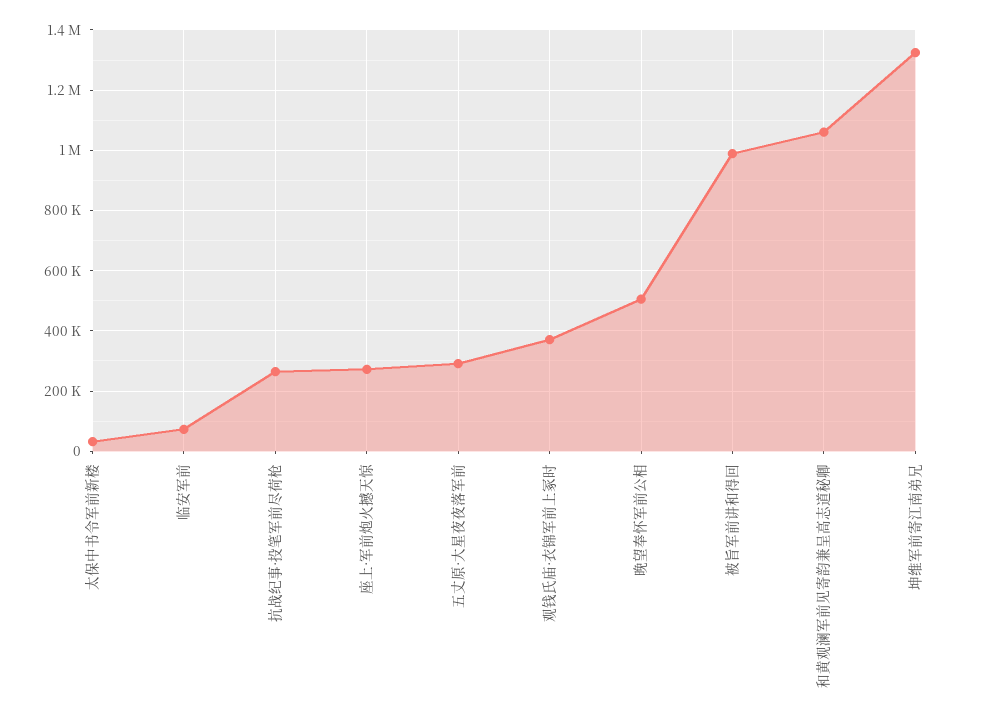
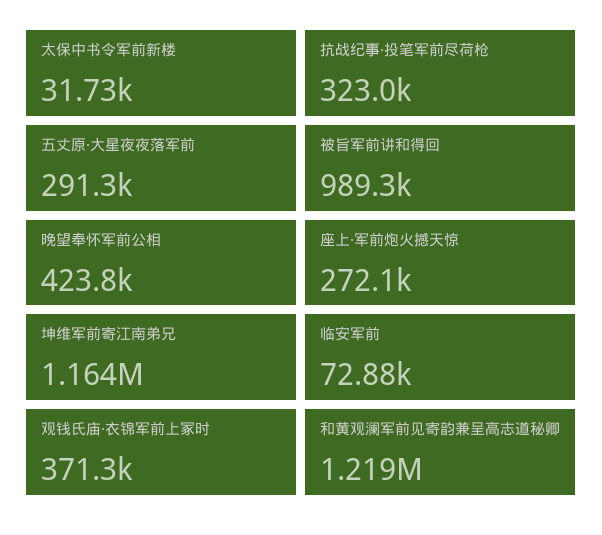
抗战纪事·投笔军前尽荷枪: 260000 -> 323000
晚望奉怀军前公相: 500000 -> 423800
和黄观澜军前见寄韵兼呈高志道秘卿: 1060000 -> 1219000
坤维军前寄江南弟兄: 1320000 -> 1164000

